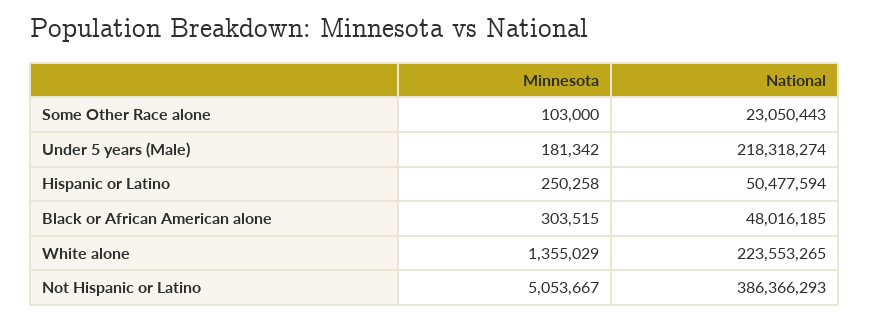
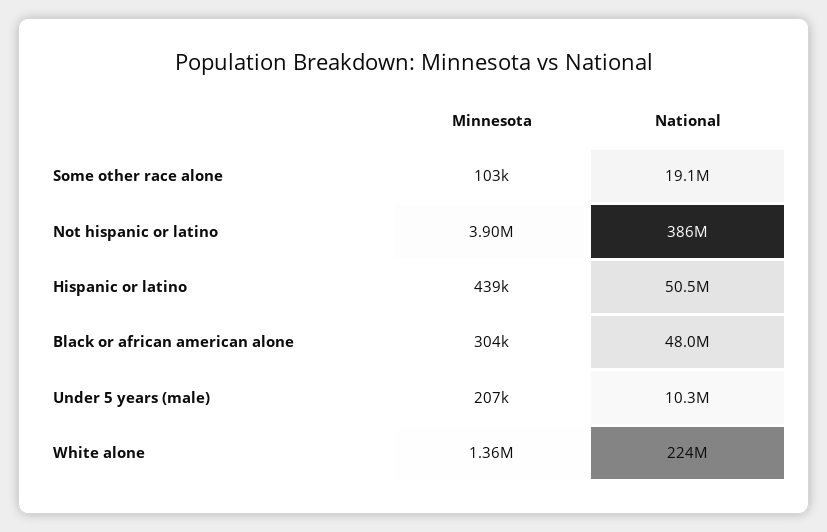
National, Some Other Race alone: 23050443 -> 19100000
Minnesota, Under 5 years (Male): 181342 -> 207000
National, Under 5 years (Male): 218318274 -> 10300000
Minnesota, Hispanic or Latino: 250258 -> 439000
Minnesota, Not Hispanic or Latino: 5053667 -> 3900000

